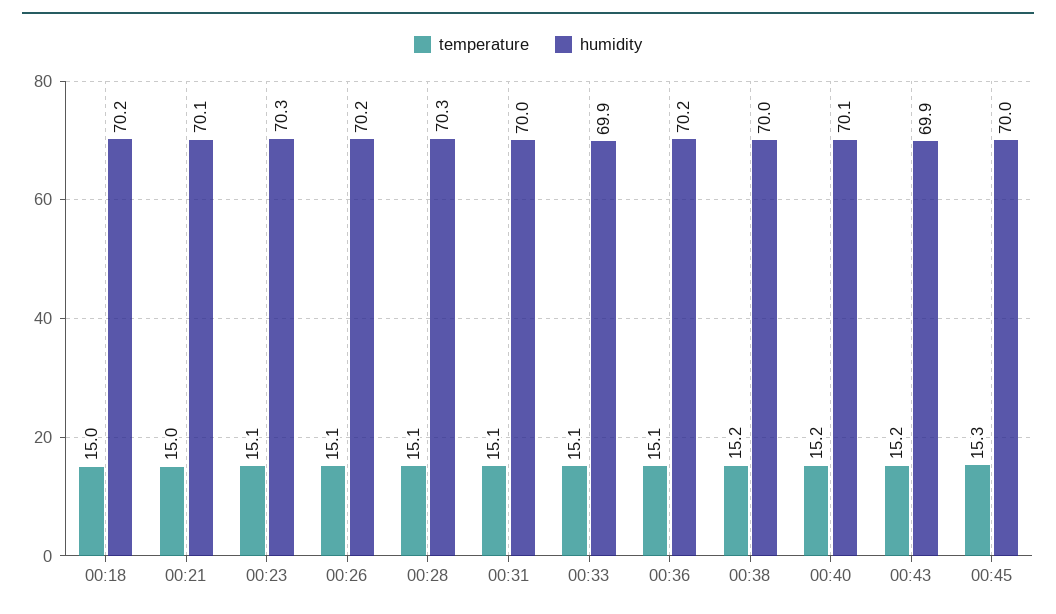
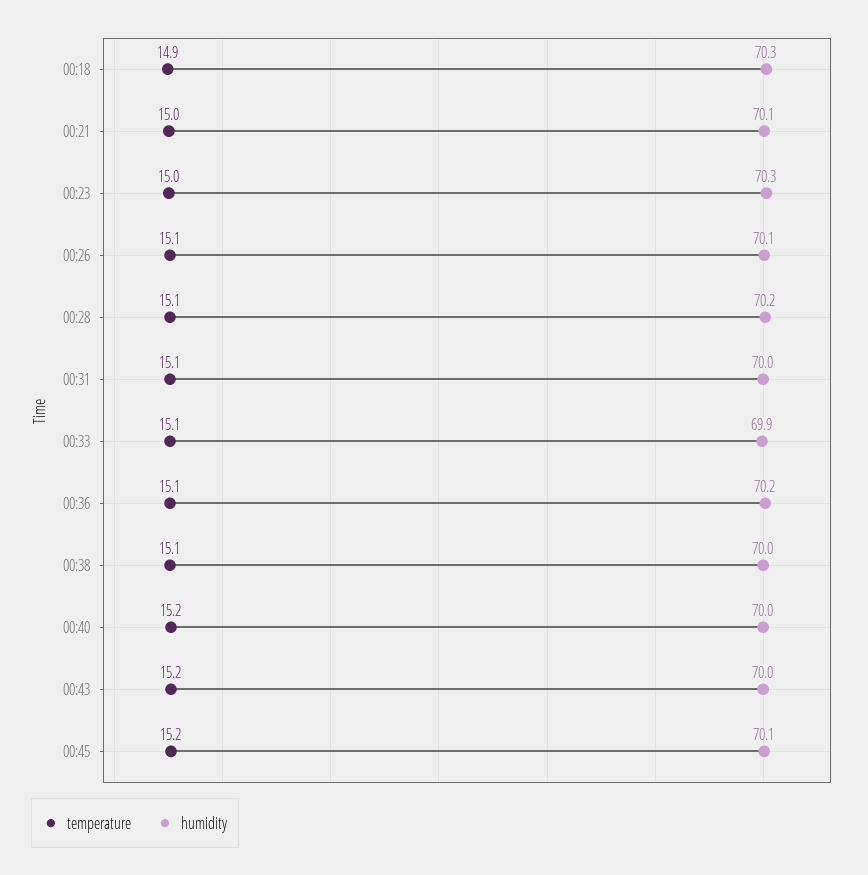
temperature, 00:18: 15 -> 14.9
humidity, 00:18: 70.2 -> 70.3
temperature, 00:23: 15.1 -> 15
humidity, 00:26: 70.2 -> 70.1
humidity, 00:28: 70.3 -> 70.2
temperature, 00:38: 15.2 -> 15.1
humidity, 00:40: 70.1 -> 70
humidity, 00:43: 69.9 -> 70
temperature, 00:45: 15.3 -> 15.2
humidity, 00:45: 70 -> 70.1

